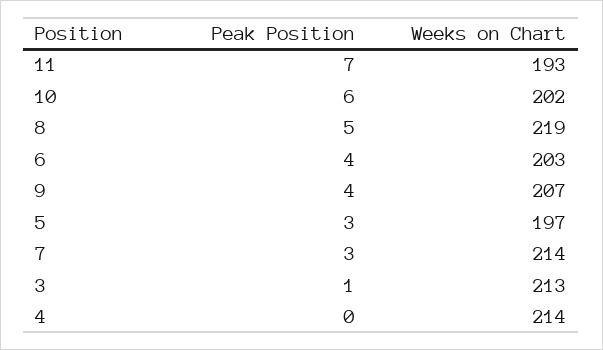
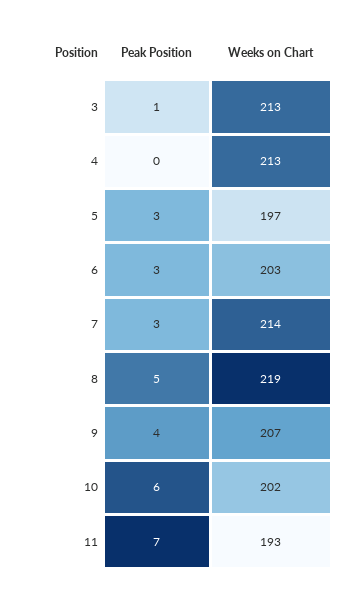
Peak Position, 6: 4 -> 3
Weeks on Chart, 4: 214 -> 213

